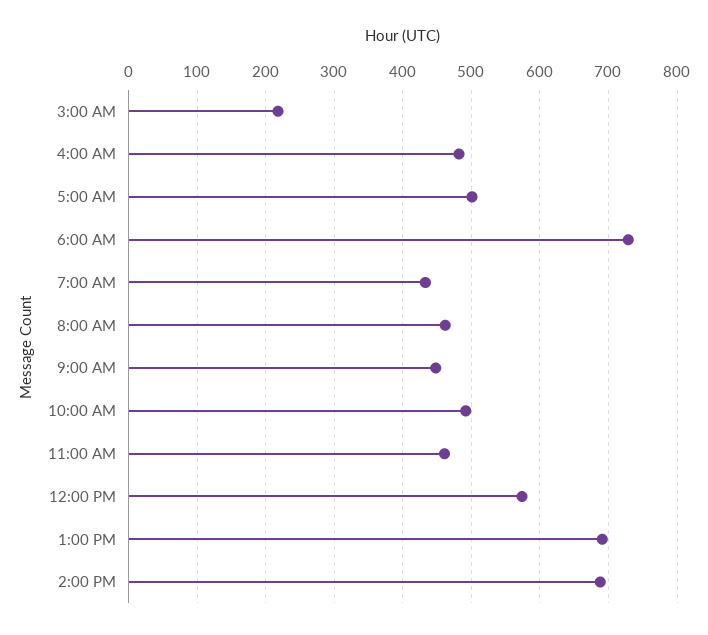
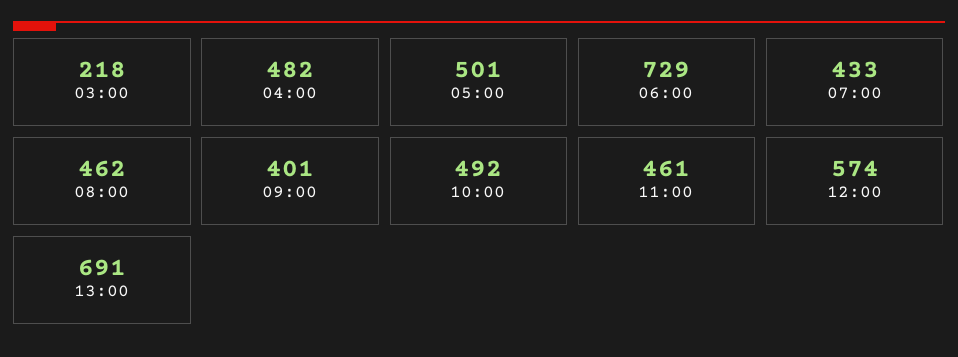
9:00 AM: 450 -> 401
2:00 PM: 690 -> none

